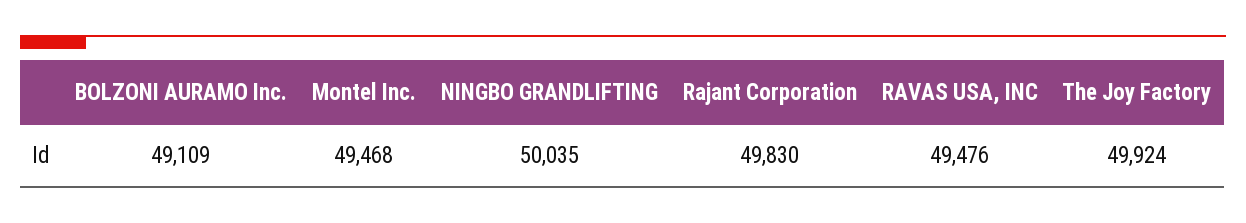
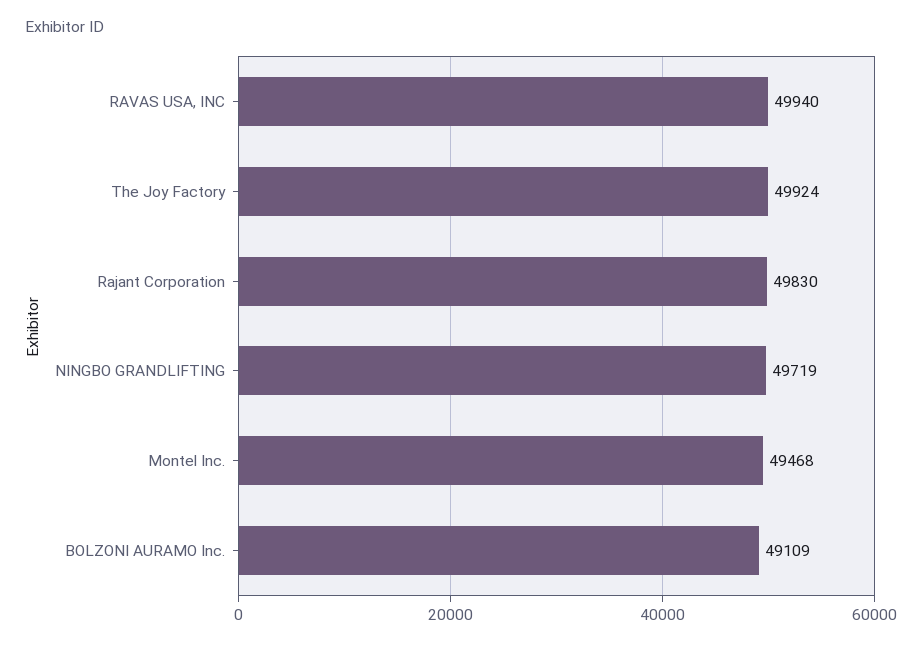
NINGBO GRANDLIFTING: 50035 -> 49719
RAVAS USA, INC: 49476 -> 49940

